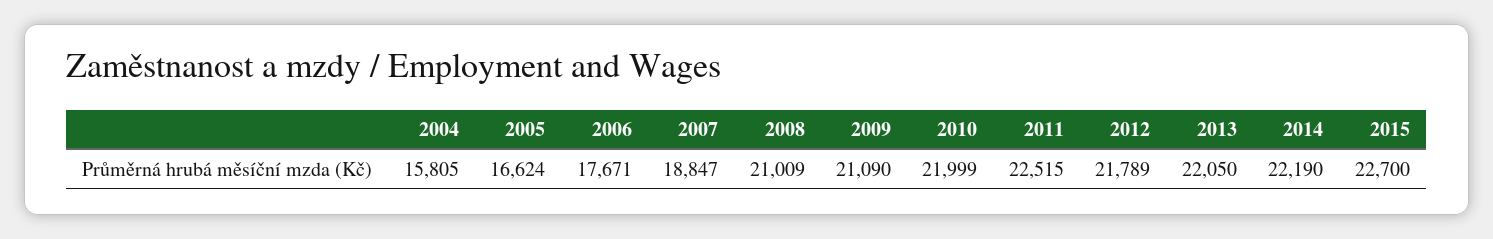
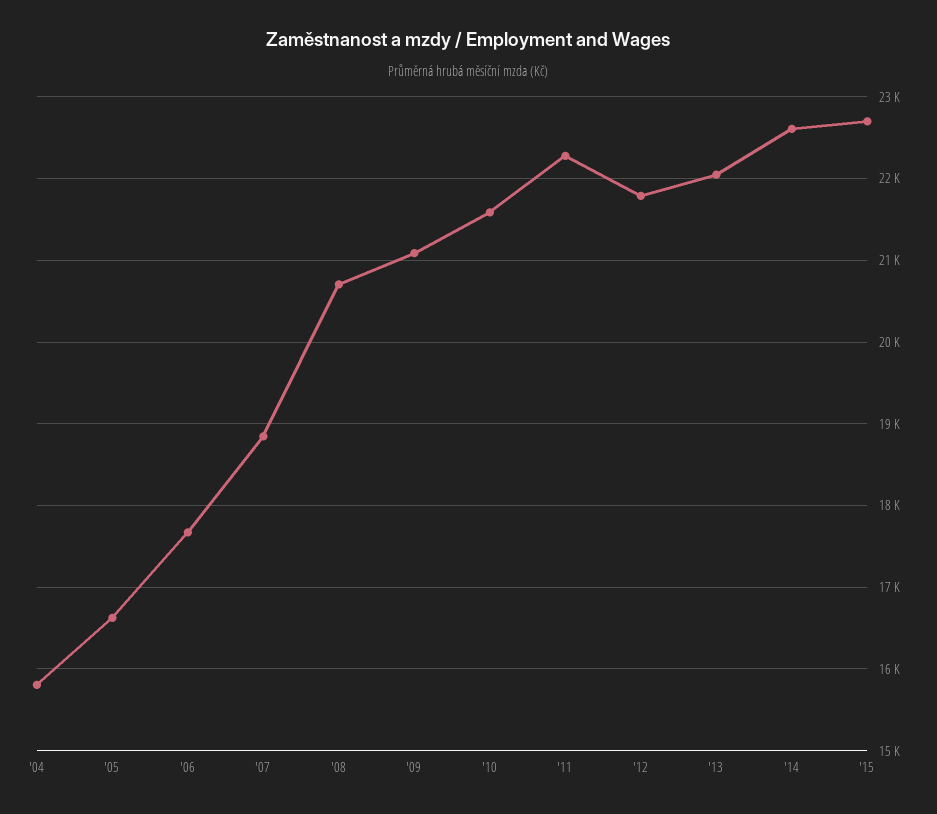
2008: 21009 -> 20700
2010: 21999 -> 21600
2011: 22515 -> 22300
2014: 22190 -> 22600

